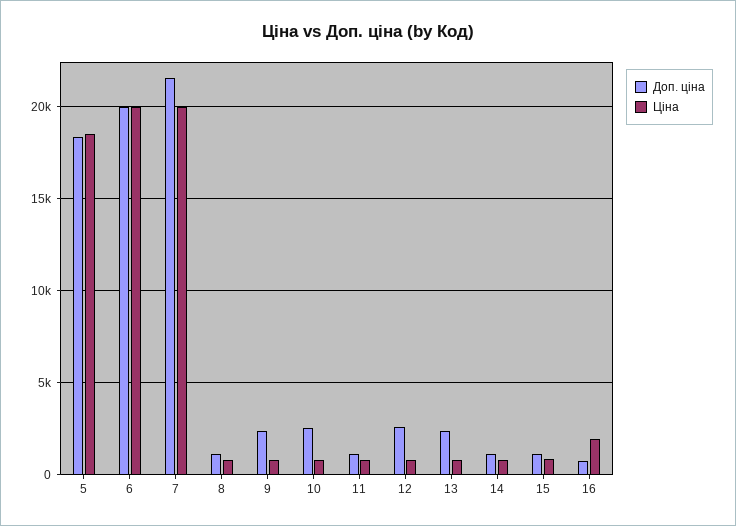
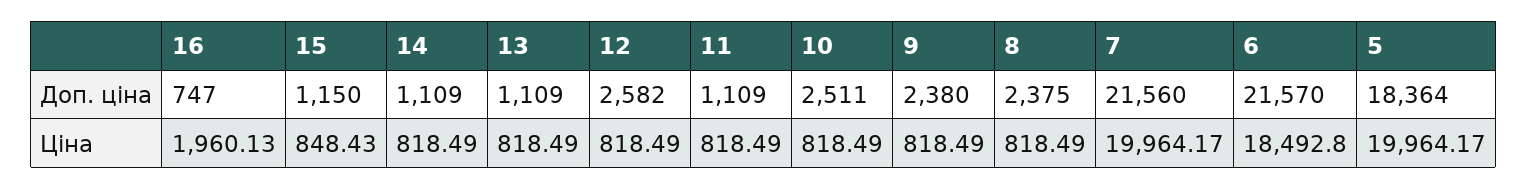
Ціна, 5: 18500 -> 19964.17
Доп. ціна, 6: 20000 -> 21570
Ціна, 6: 20000 -> 18492.8
Доп. ціна, 8: 1000 -> 2375
Доп. ціна, 13: 2500 -> 1109

